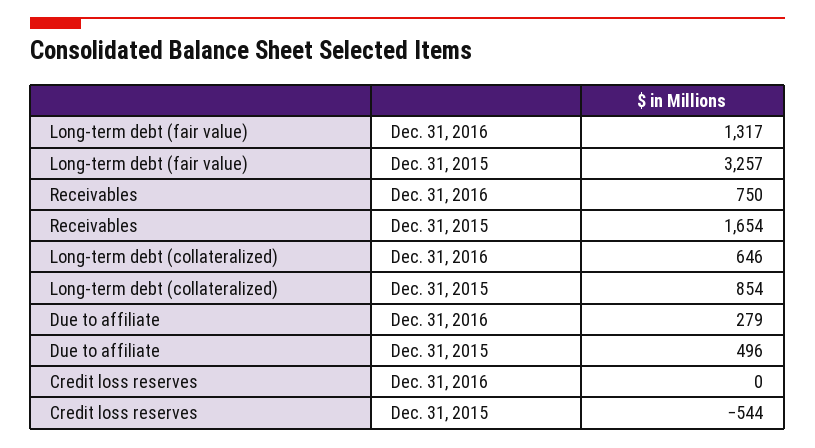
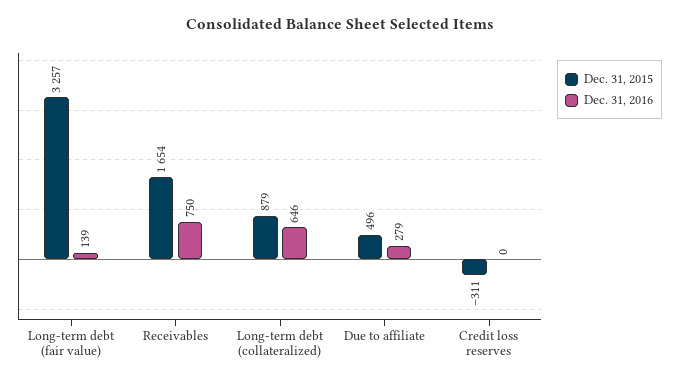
Dec. 31, 2016, Long-term debt (fair value): 1317 -> 139
Dec. 31, 2015, Long-term debt (collateralized): 854 -> 879
Dec. 31, 2015, Credit loss reserves: -544 -> -311

